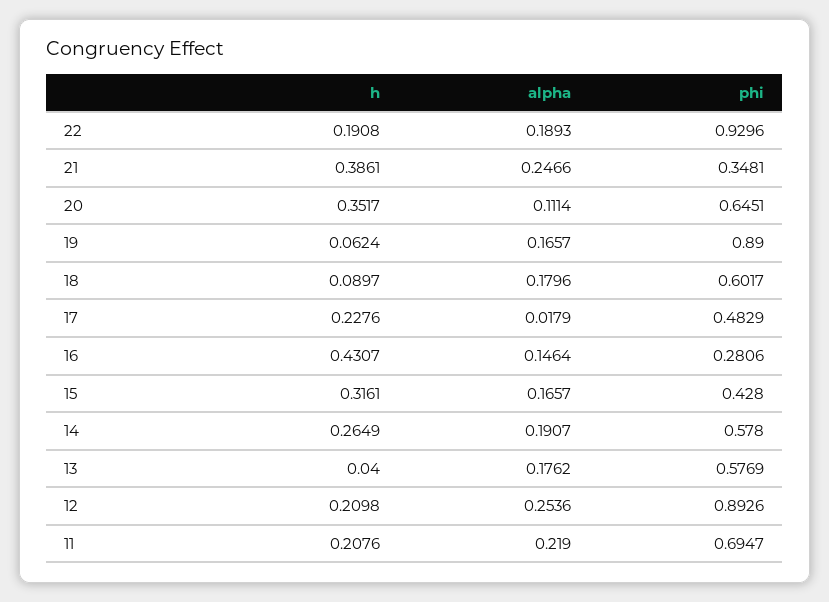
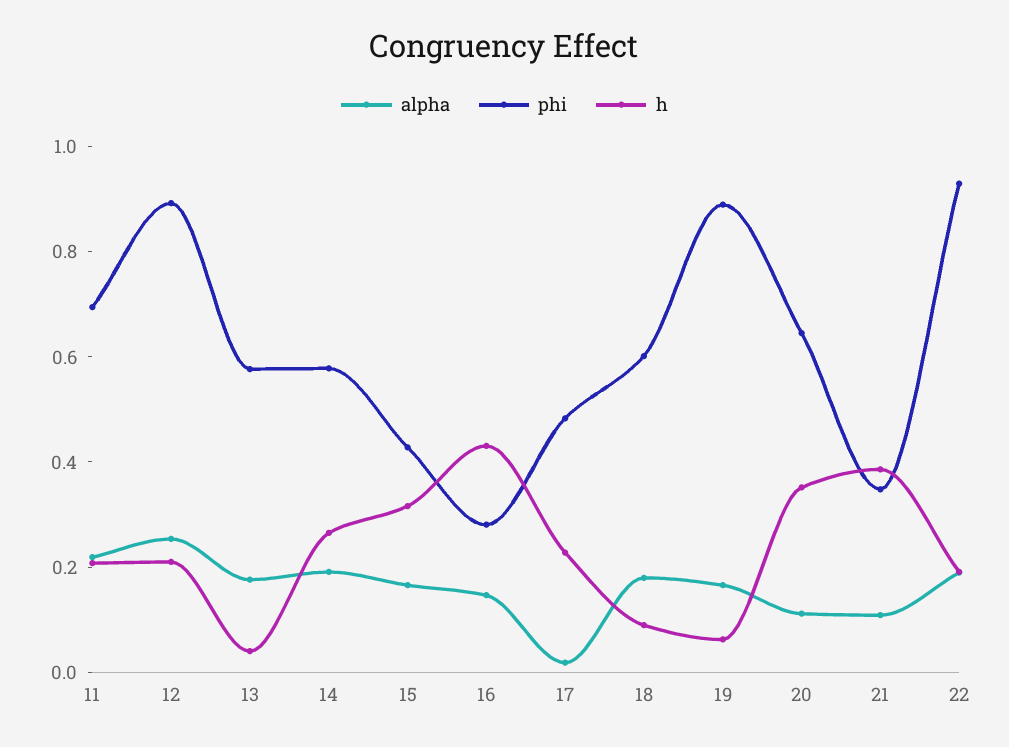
alpha, 21: 0.2466 -> 0.1

